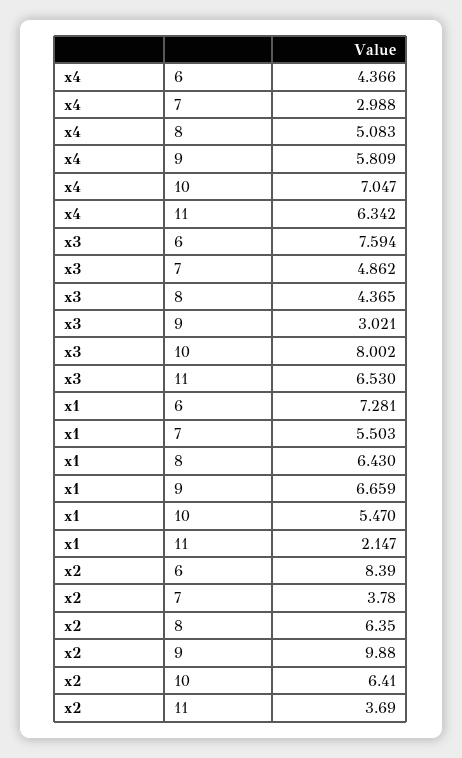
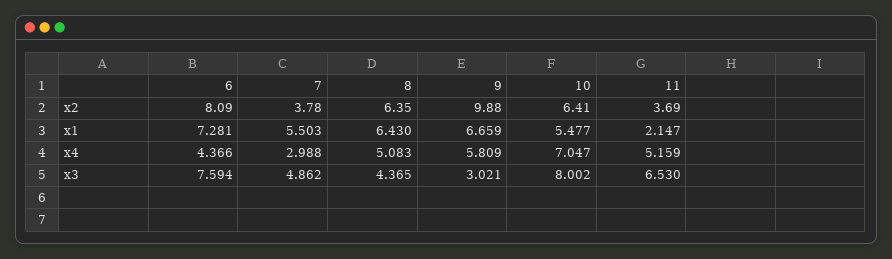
x4, 11: 6.342 -> 5.159
x1, 10: 5.47 -> 5.477
x2, 6: 8.39 -> 8.09

